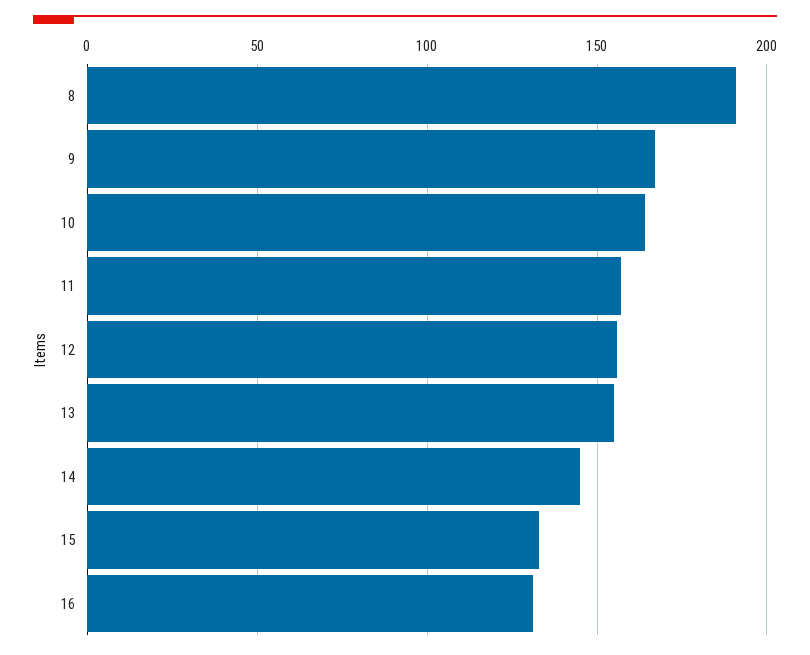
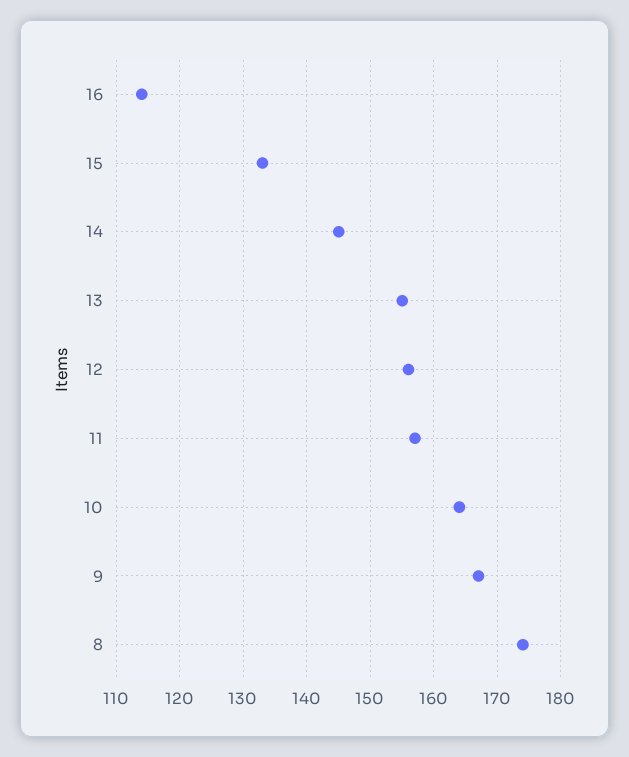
8: 190 -> 174
16: 130 -> 114

